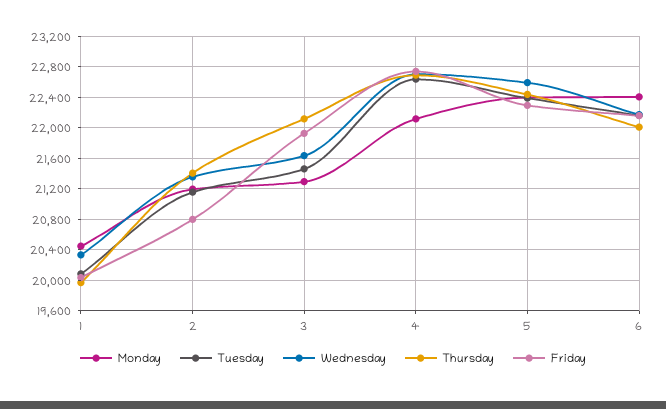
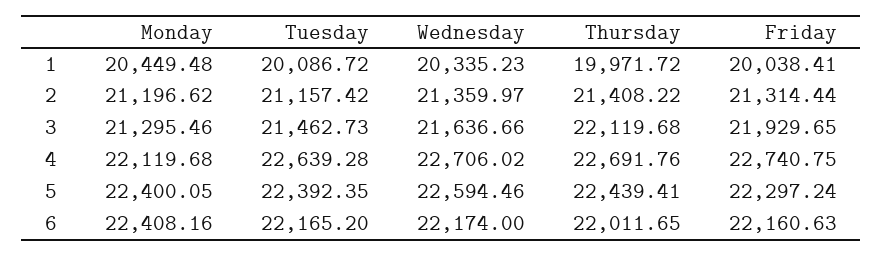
Friday, 2: 20800 -> 21314.44

